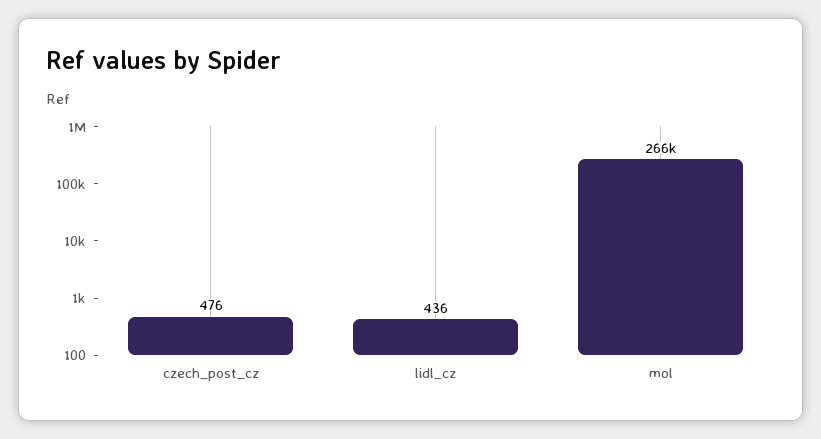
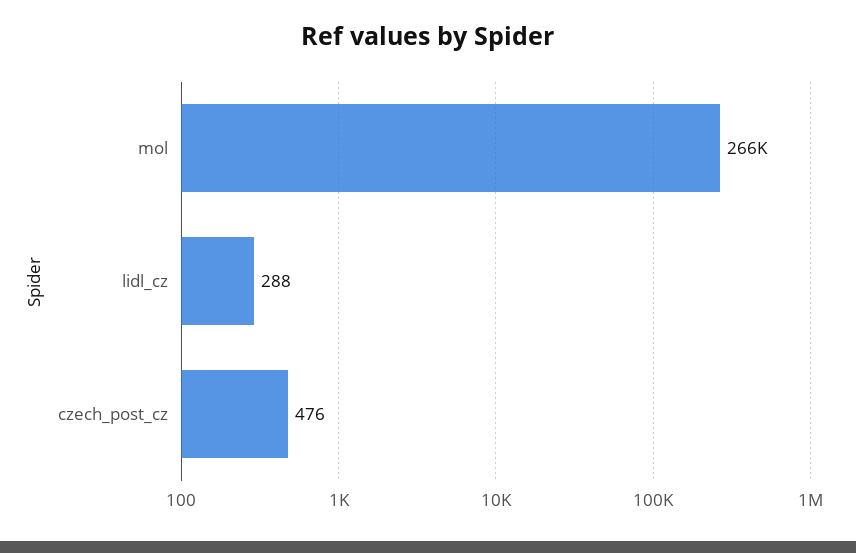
lidl_cz: 436 -> 288

